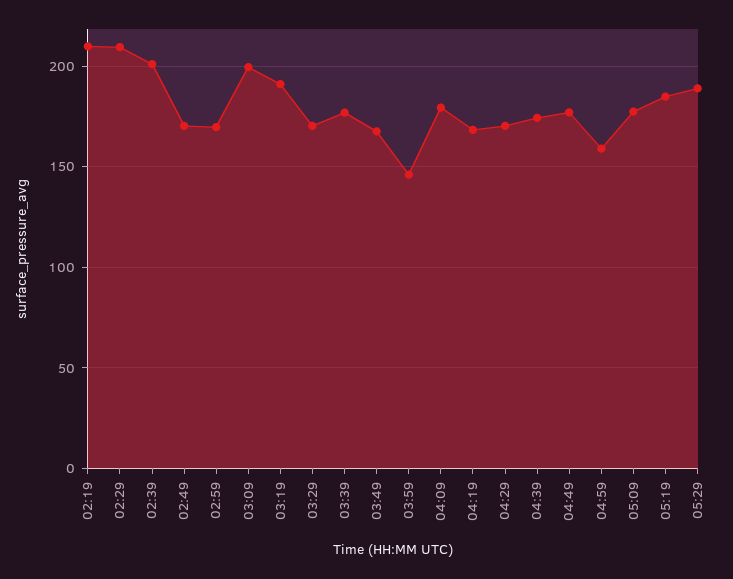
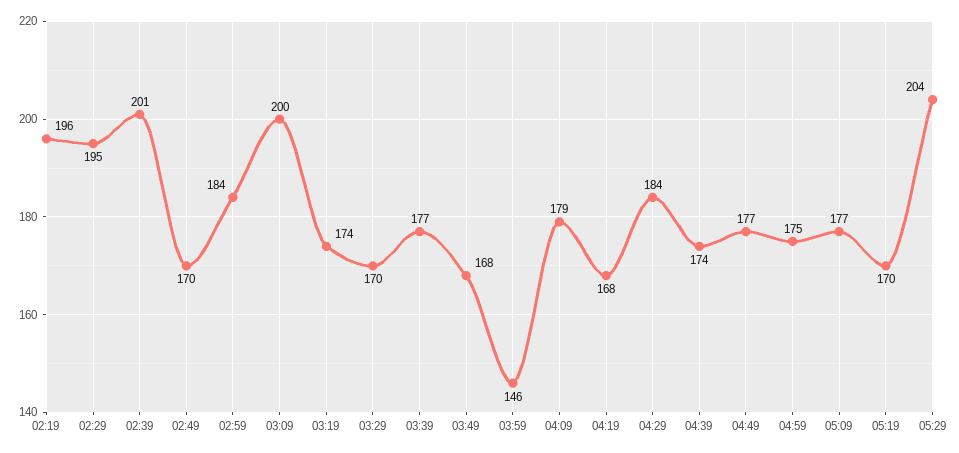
02:19: 210 -> 196
02:29: 210 -> 195
02:59: 170 -> 184
03:19: 190 -> 174
04:29: 170 -> 184
04:59: 160 -> 175
05:19: 185 -> 170
05:29: 190 -> 204

